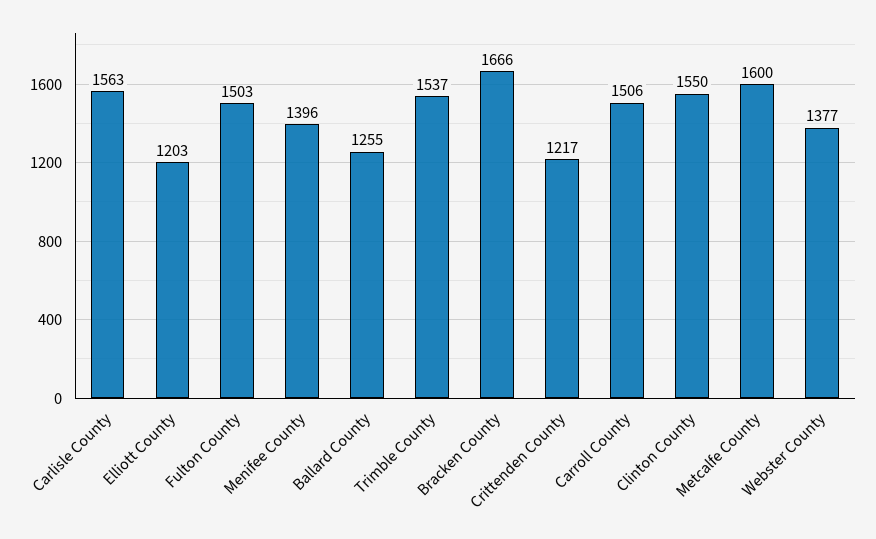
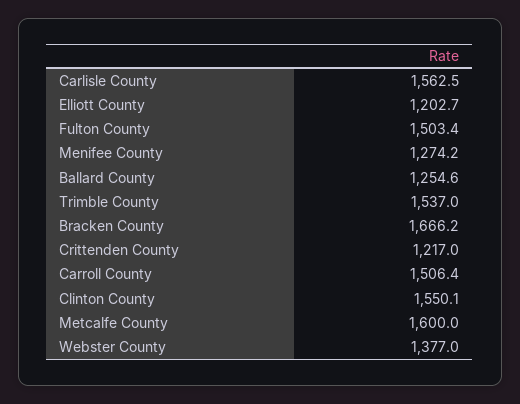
Menifee County: 1396 -> 1274.2

